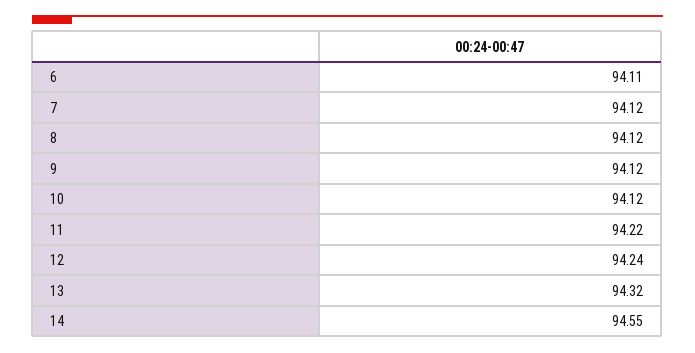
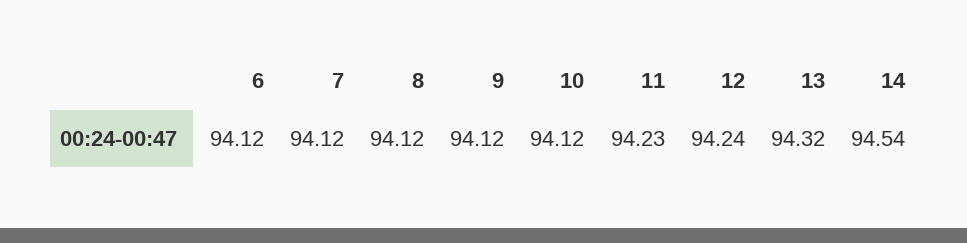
6: 94.11 -> 94.12
11: 94.22 -> 94.23
14: 94.55 -> 94.54

